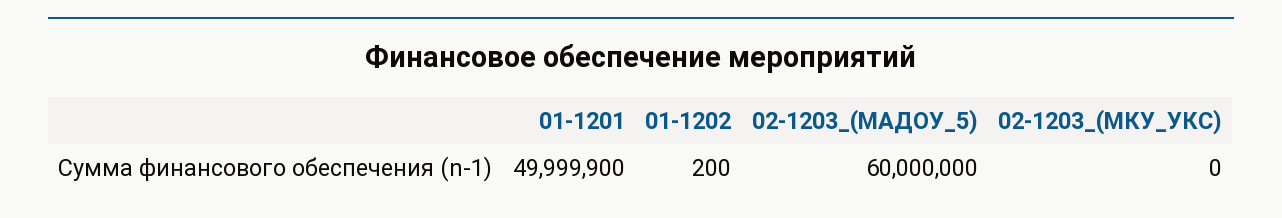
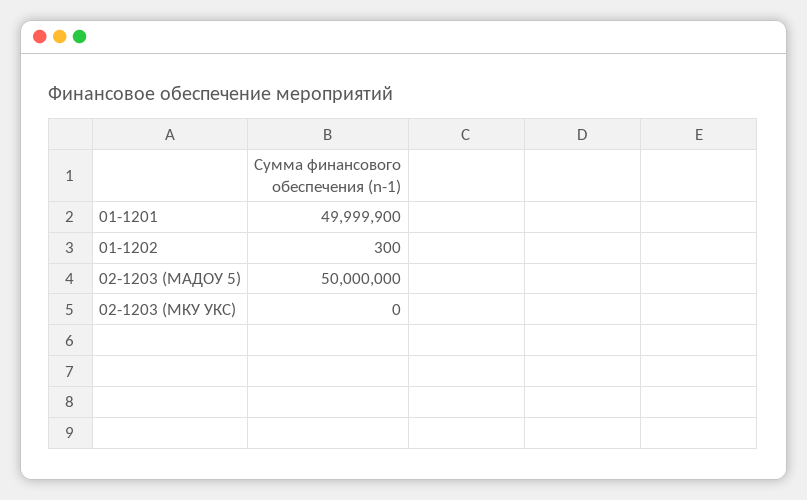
01-1202: 200 -> 300
02-1203_(МАДОУ_5): 60000000 -> 50000000

